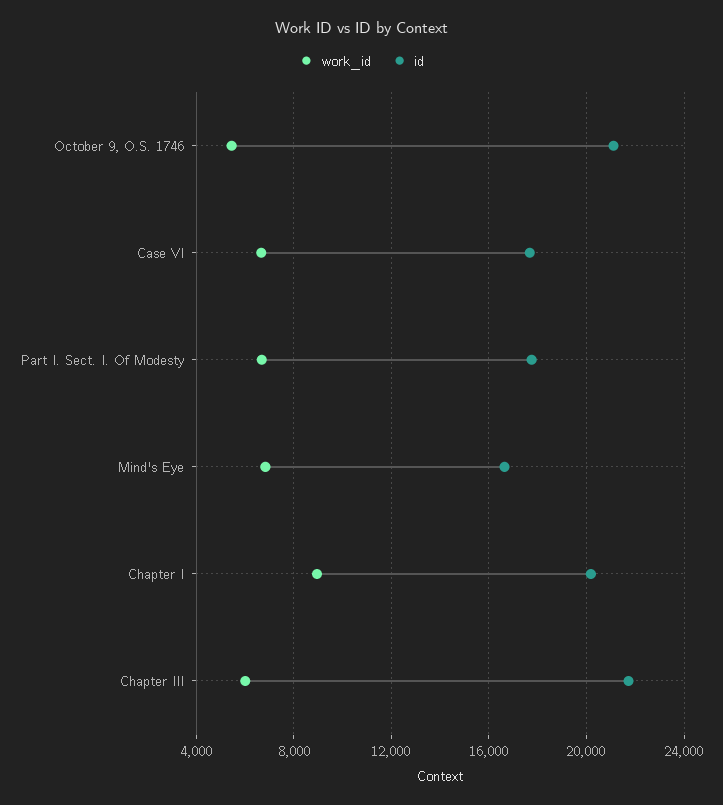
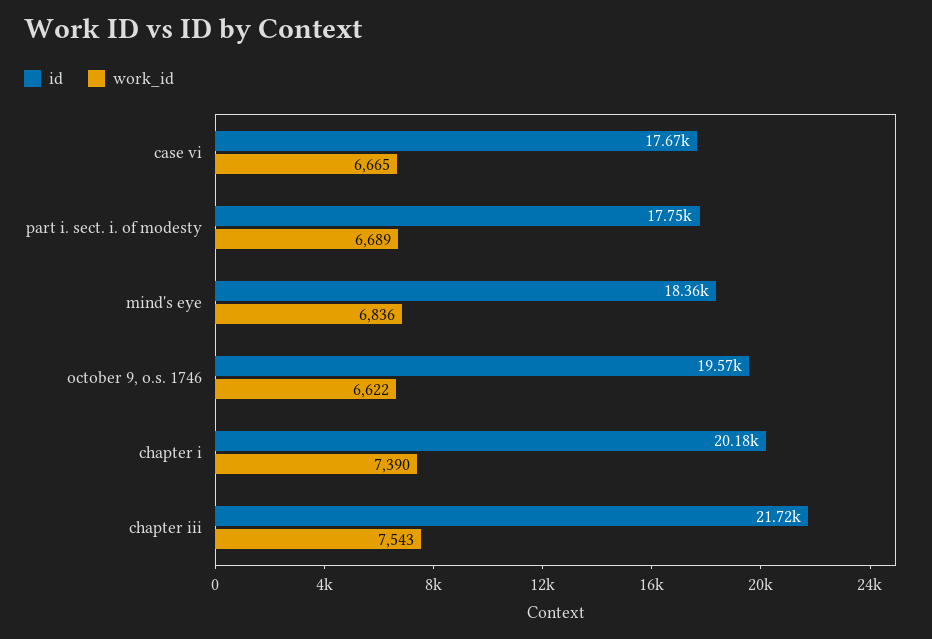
work_id, October 9, O.S. 1746: 5500 -> 6622
id, October 9, O.S. 1746: 21000 -> 19570
id, Mind's Eye: 16500 -> 18360
work_id, Chapter I: 9000 -> 7390
work_id, Chapter III: 6000 -> 7543

